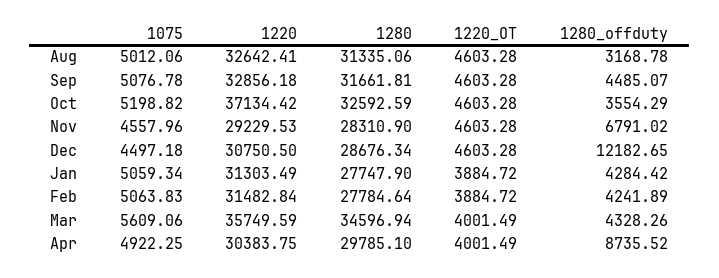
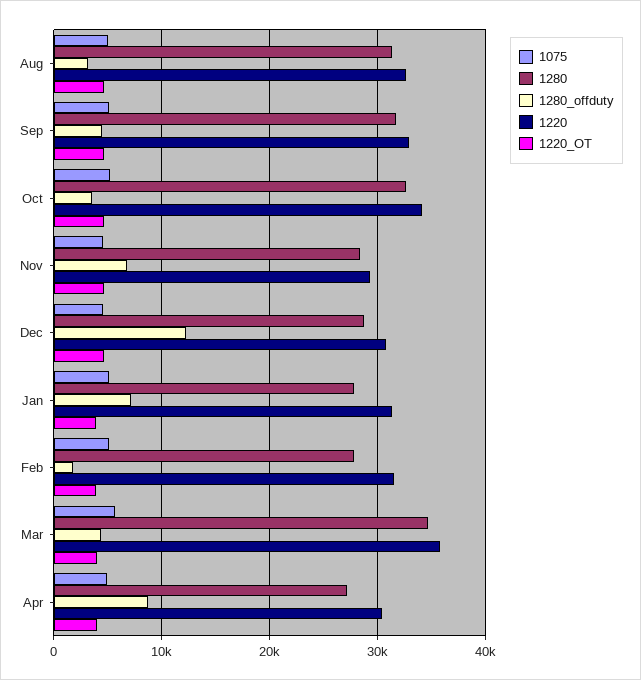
1220, Oct: 37134.42 -> 34000
1280_offduty, Jan: 4284.42 -> 7000
1280_offduty, Feb: 4241.89 -> 2000
1280, Apr: 29785.1 -> 27000

